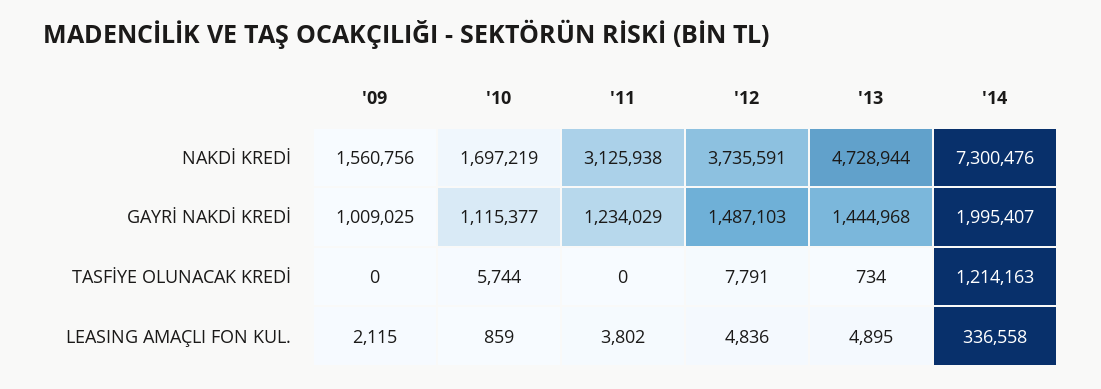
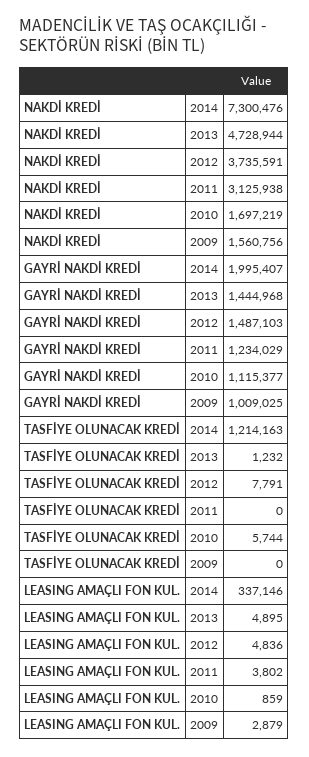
'13, TASFİYE OLUNACAK KREDİ: 734 -> 1232
'09, LEASING AMAÇLI FON KUL.: 2115 -> 2879
'14, LEASING AMAÇLI FON KUL.: 336558 -> 337146

